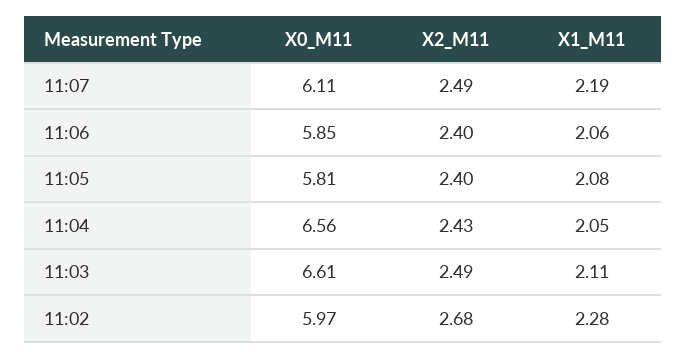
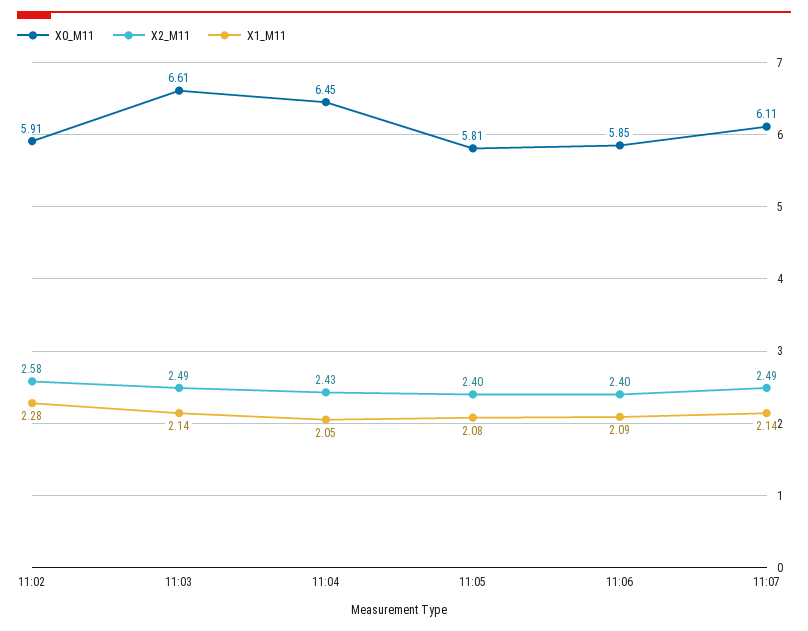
X1_M11, 11:07: 2.19 -> 2.14
X1_M11, 11:06: 2.06 -> 2.09
X0_M11, 11:04: 6.56 -> 6.45
X1_M11, 11:03: 2.11 -> 2.14
X0_M11, 11:02: 5.97 -> 5.91
X2_M11, 11:02: 2.68 -> 2.58

